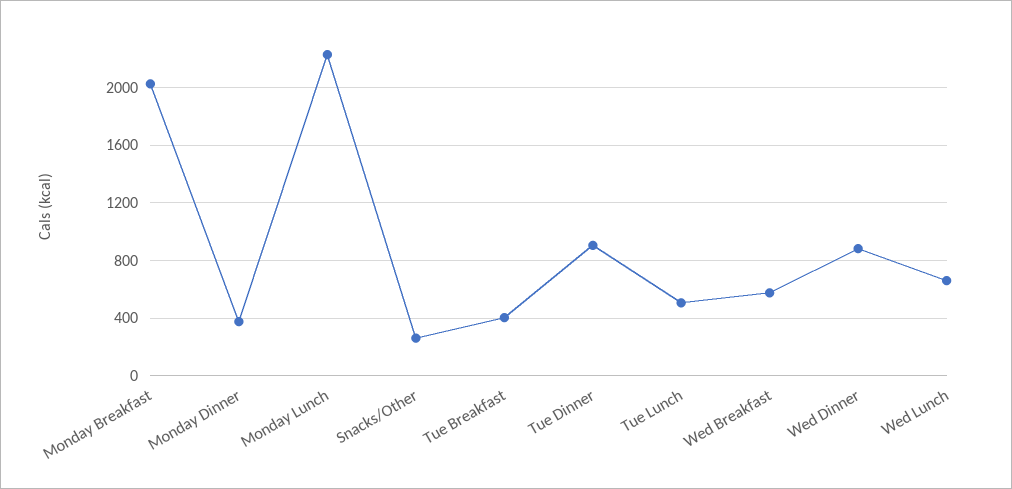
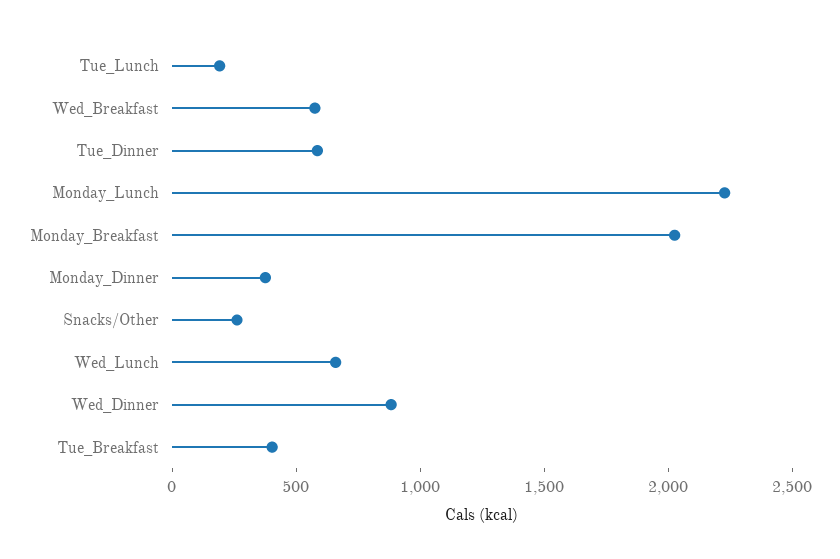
Tue Dinner: 900 -> 600
Tue Lunch: 500 -> 200

